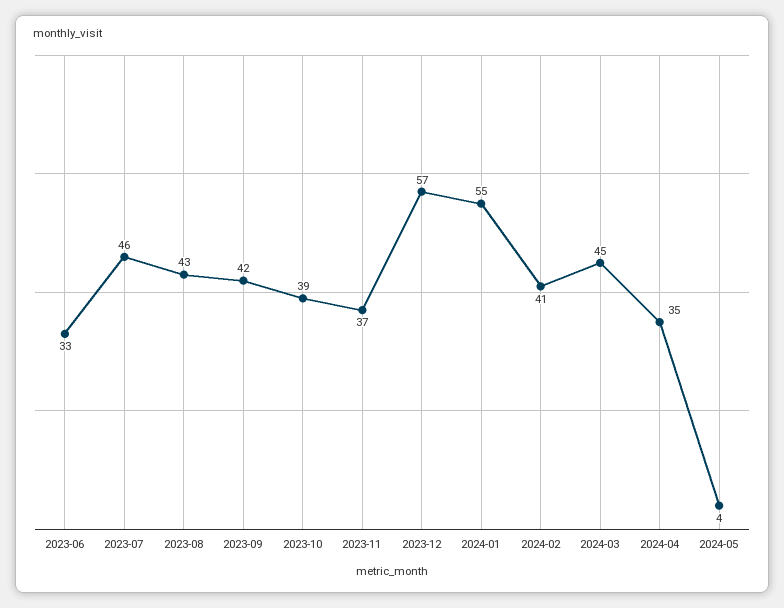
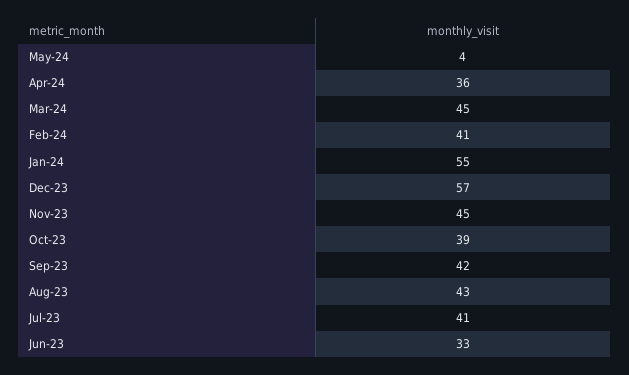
2023-07: 46 -> 41
2023-11: 37 -> 45
2024-04: 35 -> 36

